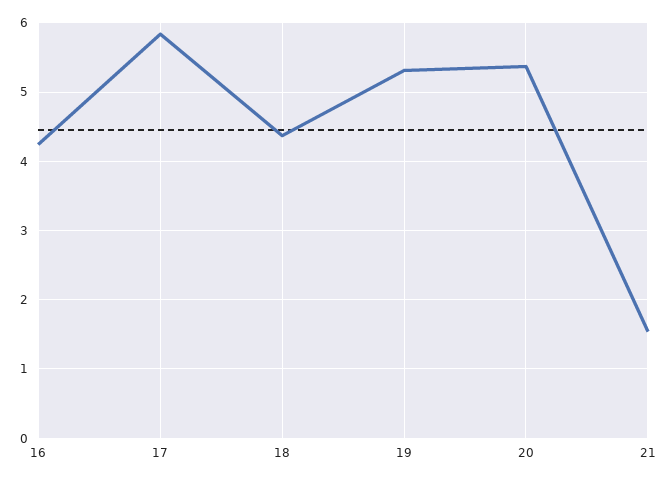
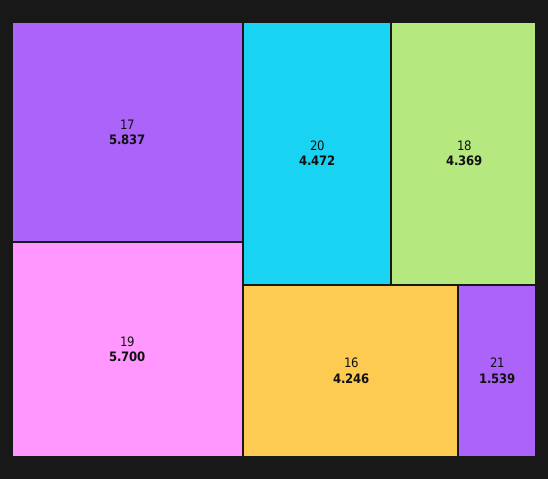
19: 5.3 -> 5.7
20: 5.4 -> 4.472

